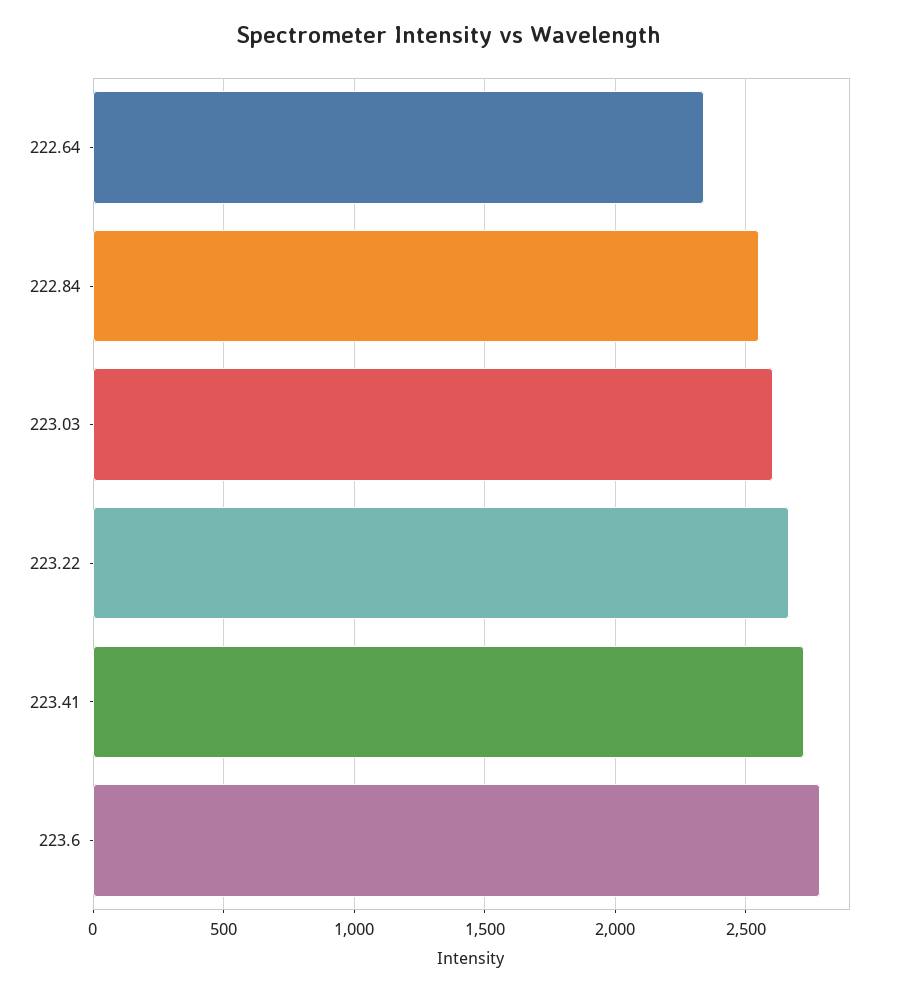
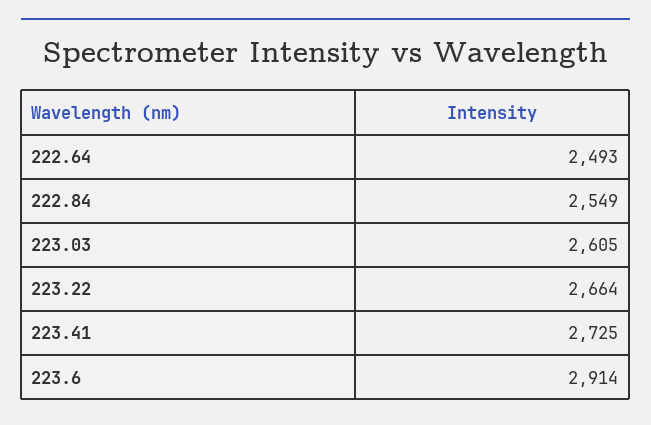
222.64: 2350 -> 2493
223.6: 2800 -> 2914

